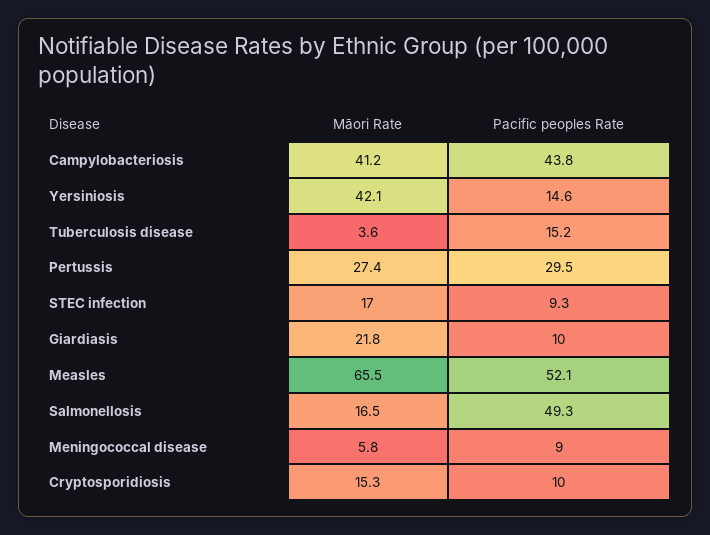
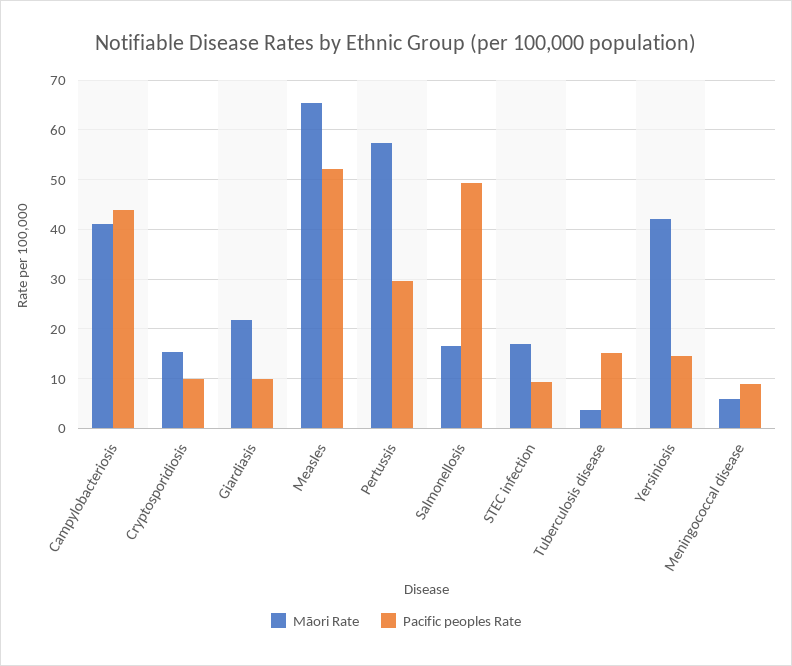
Māori Rate, Pertussis: 27.4 -> 58

